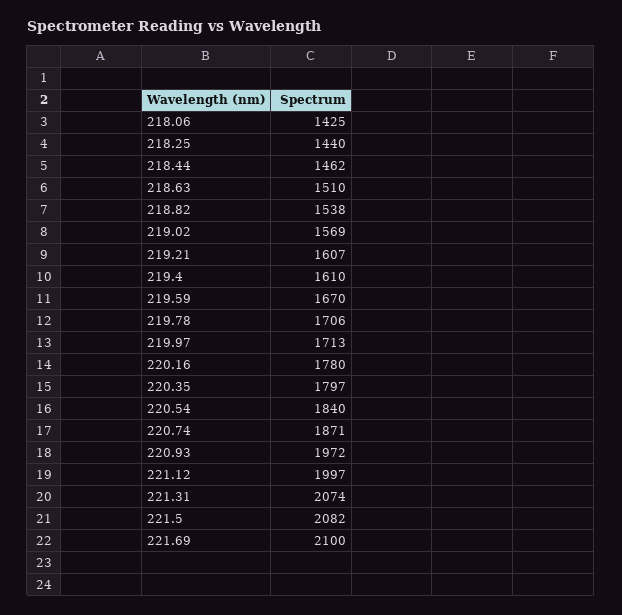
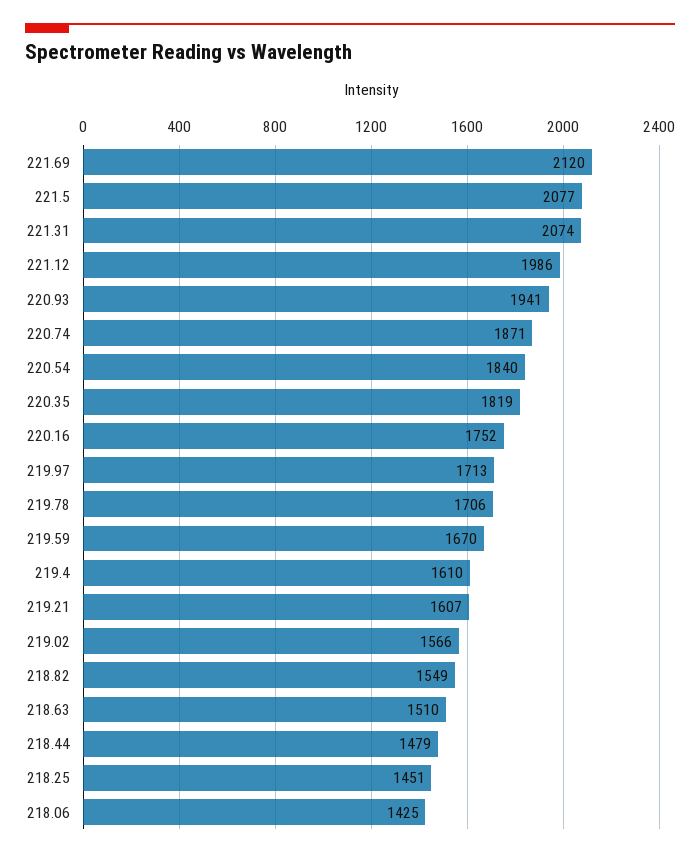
218.25: 1440 -> 1451
218.44: 1462 -> 1479
218.82: 1538 -> 1549
219.02: 1569 -> 1566
220.16: 1780 -> 1752
220.35: 1797 -> 1819
220.93: 1972 -> 1941
221.12: 1997 -> 1986
221.5: 2082 -> 2077
221.69: 2100 -> 2120

